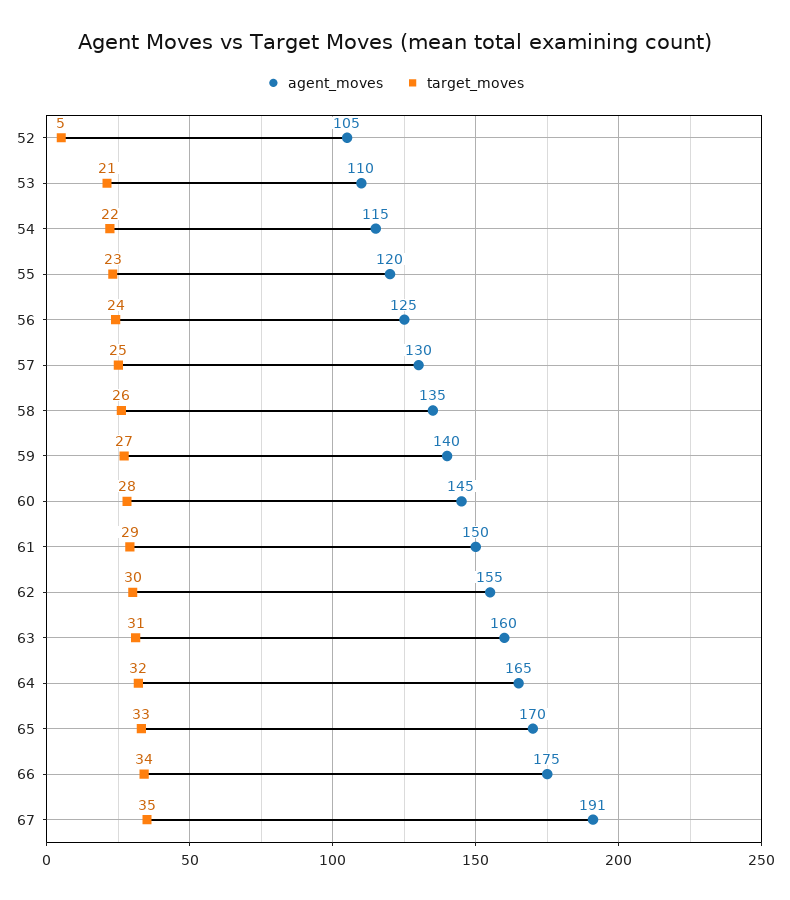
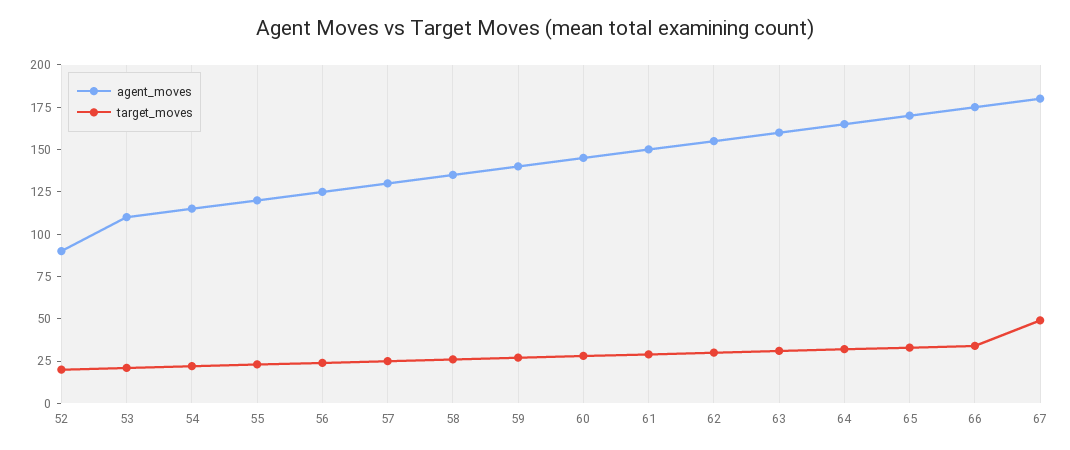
agent_moves, 52: 105 -> 90
target_moves, 52: 5 -> 20
agent_moves, 67: 191 -> 180
target_moves, 67: 35 -> 50

